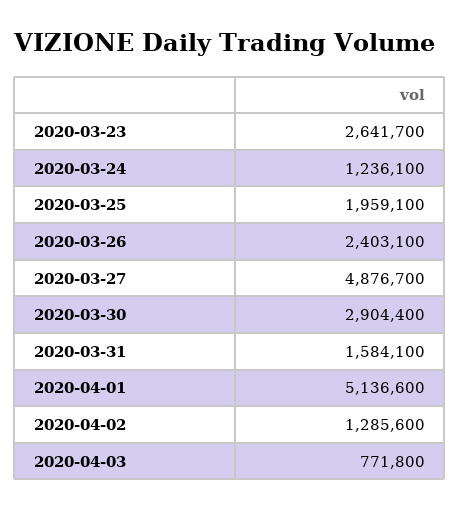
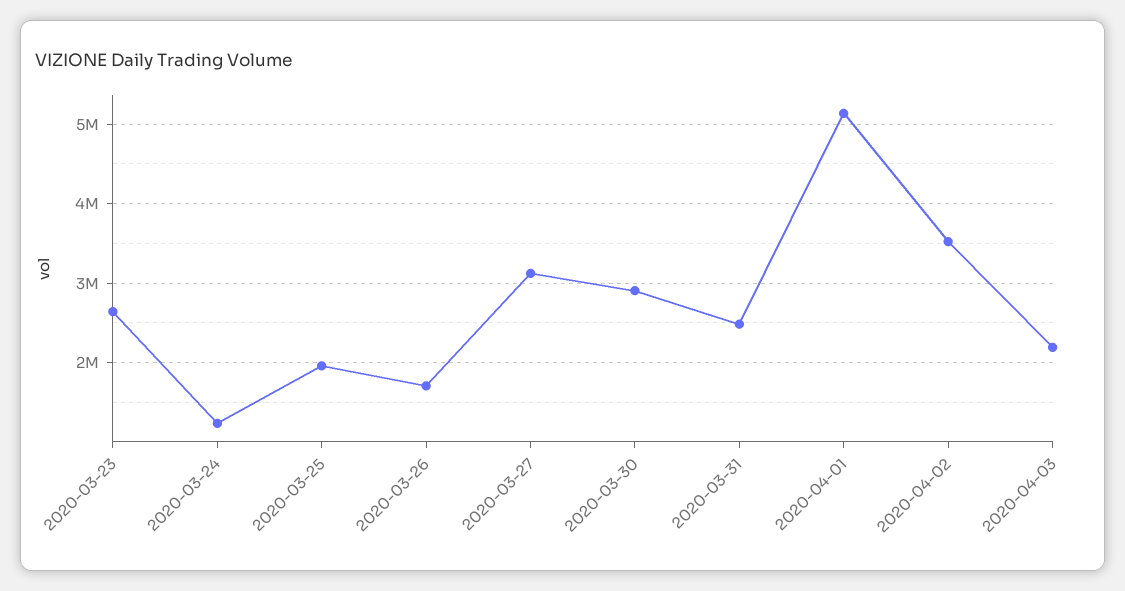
2020-03-26: 2403100 -> 1700000
2020-03-27: 4876700 -> 3100000
2020-03-31: 1584100 -> 2500000
2020-04-02: 1285600 -> 3500000
2020-04-03: 771800 -> 2200000

